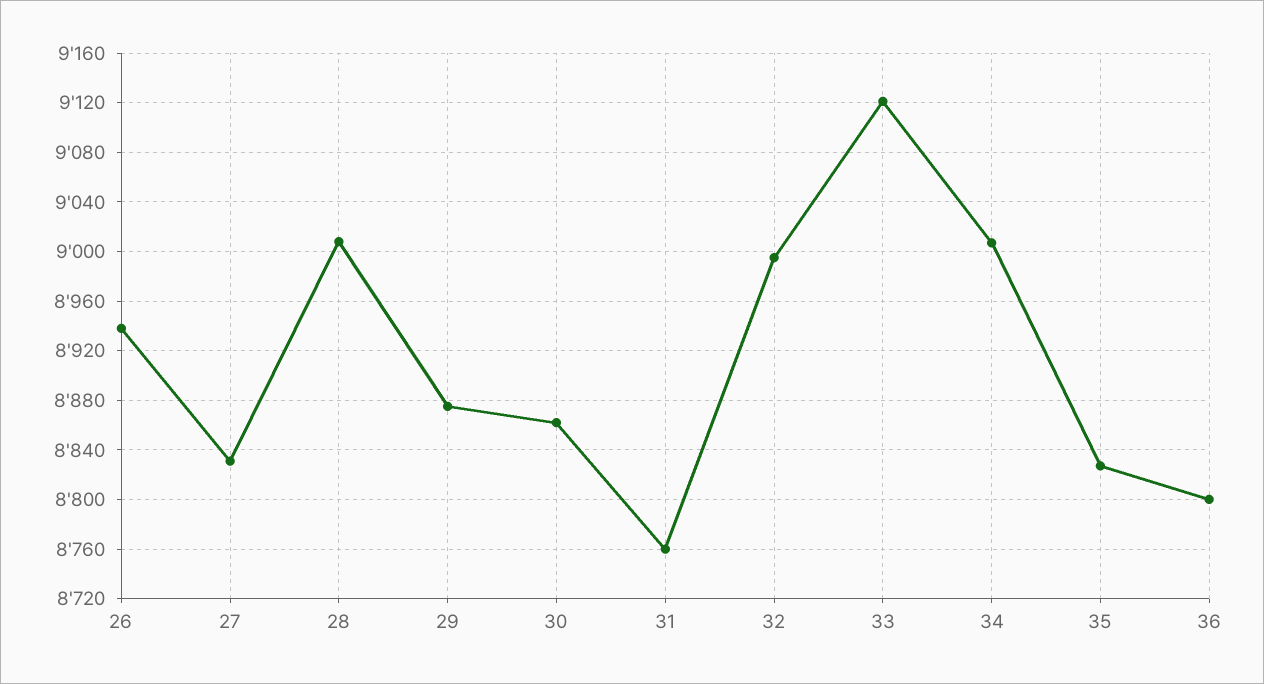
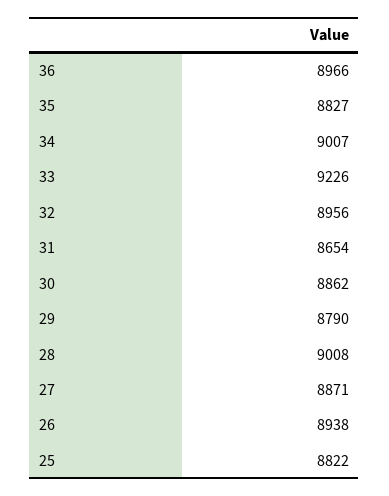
27: 8830 -> 8871
29: 8875 -> 8790
31: 8760 -> 8654
32: 8995 -> 8956
33: 9120 -> 9226
36: 8800 -> 8966
25: none -> 8822

